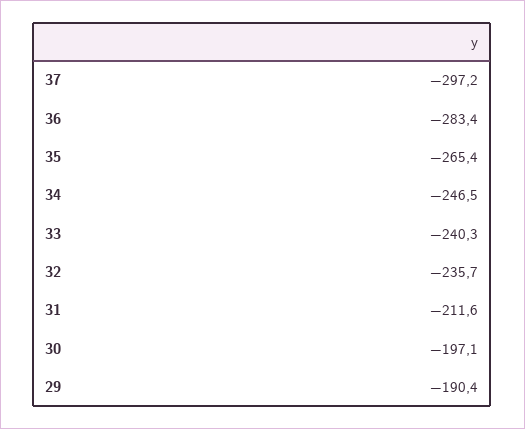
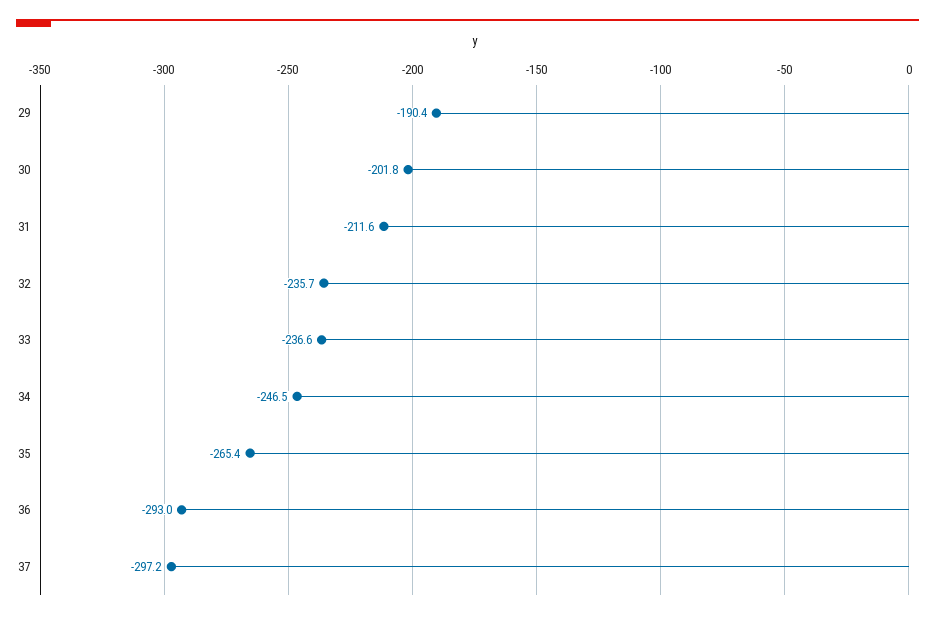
36: -283.4 -> -293
33: -240.3 -> -236.6
30: -197.1 -> -201.8

